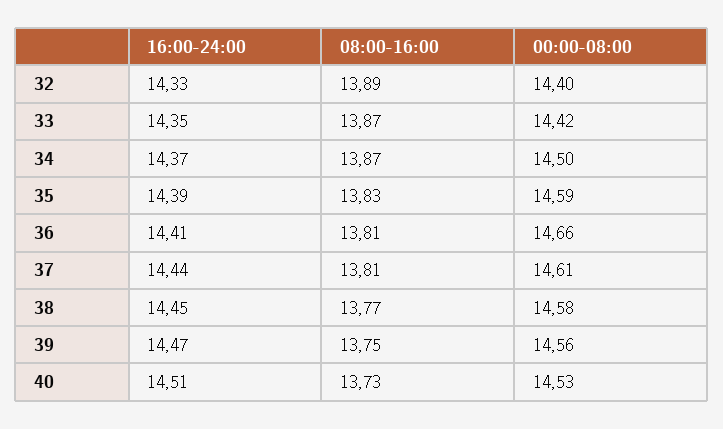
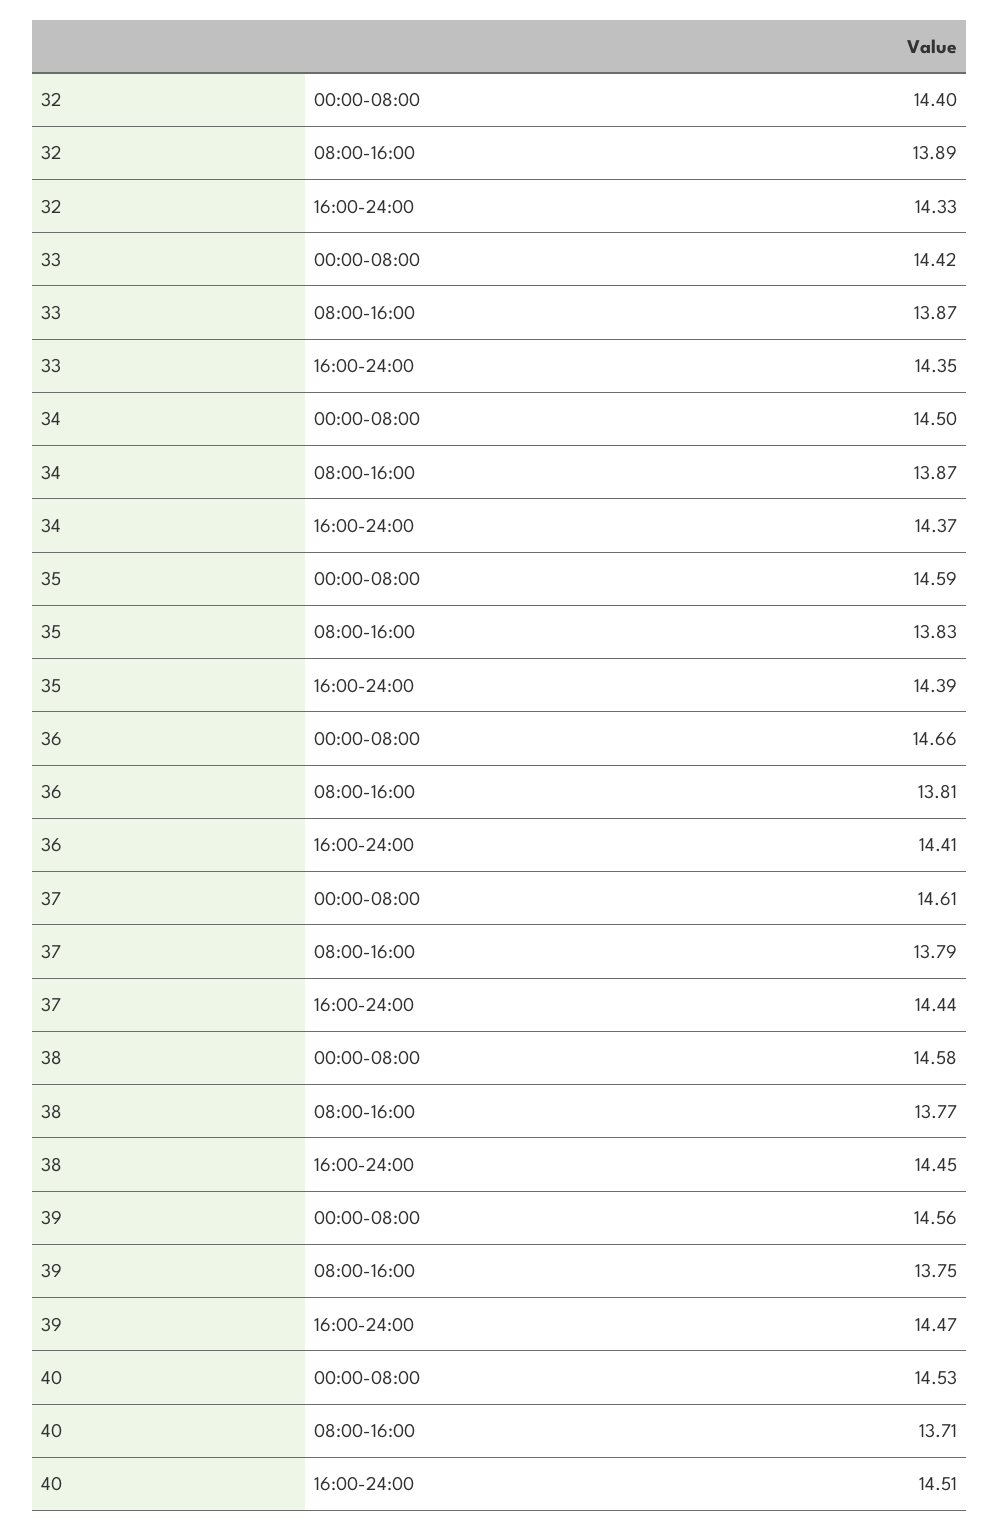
08:00-16:00, 37: 13.81 -> 13.79
08:00-16:00, 40: 13.73 -> 13.71

